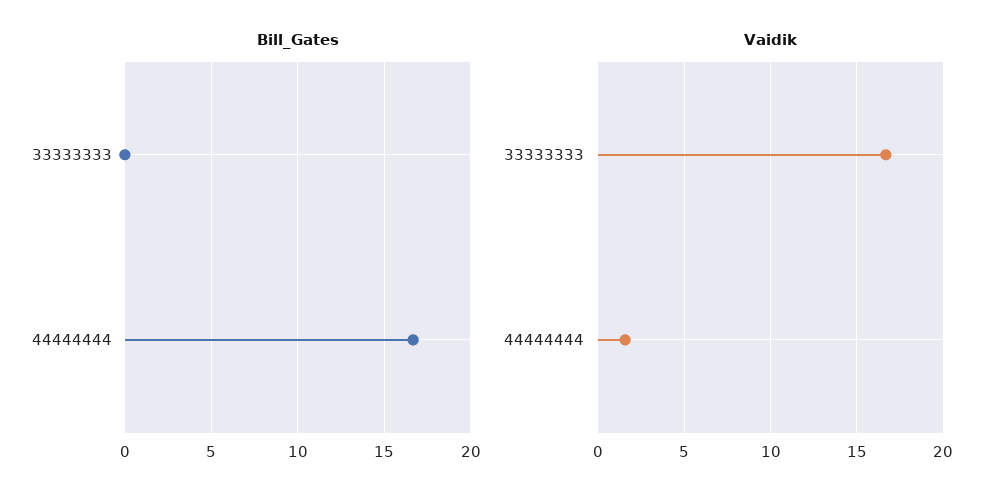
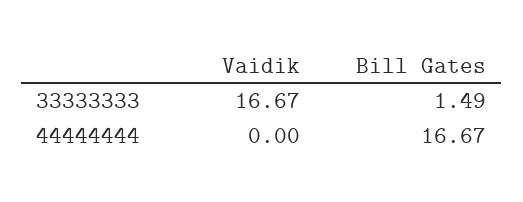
Bill_Gates, 33333333: 0 -> 1.49
Vaidik, 44444444: 1.5 -> 0

